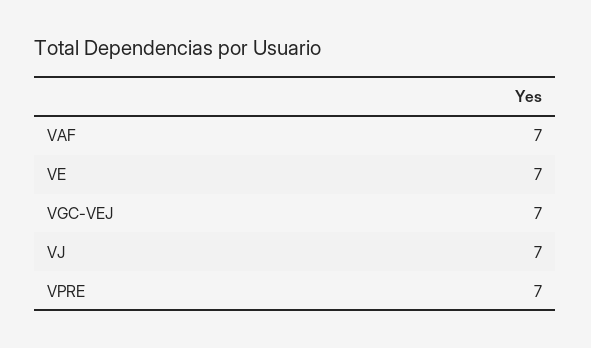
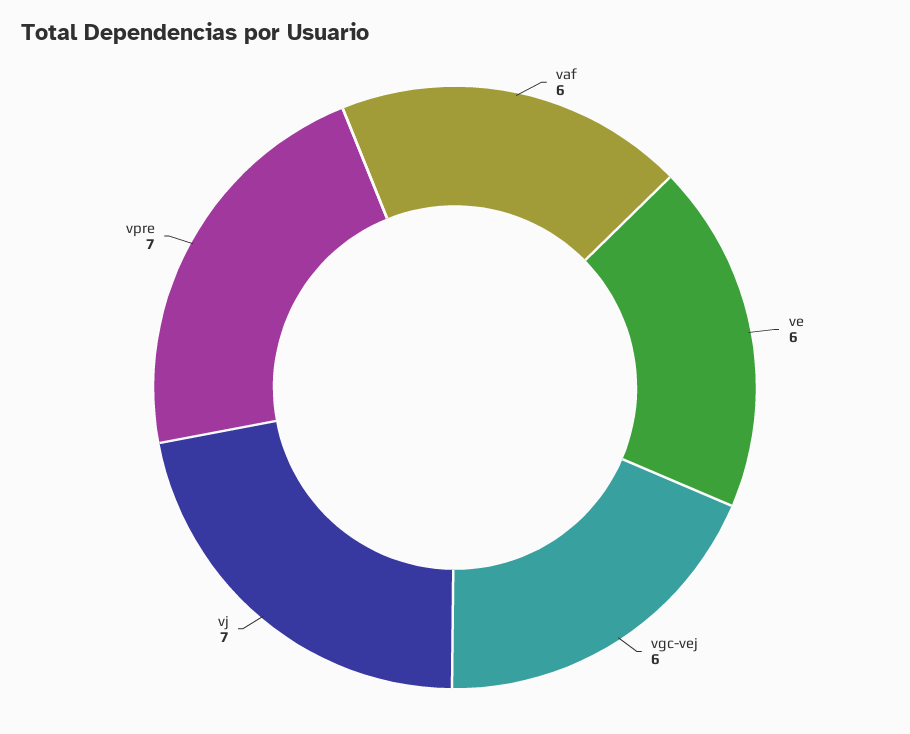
VAF: 7 -> 6
VE: 7 -> 6
VGC-VEJ: 7 -> 6

